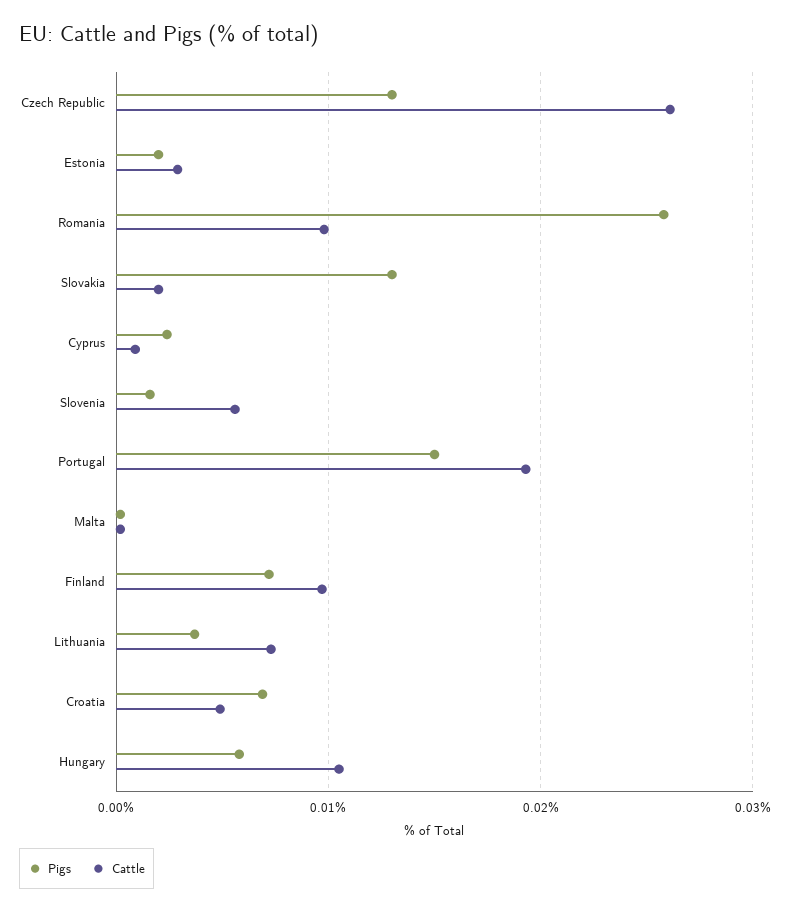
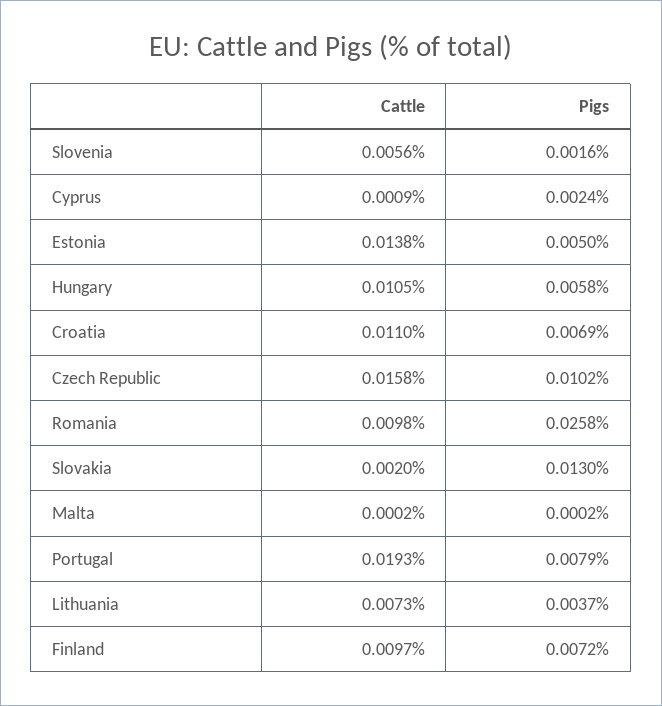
Pigs, Czech Republic: 0.013 -> 0.0102
Cattle, Czech Republic: 0.026 -> 0.0158
Pigs, Estonia: 0.002 -> 0.005
Cattle, Estonia: 0.003 -> 0.0138
Pigs, Portugal: 0.015 -> 0.0079
Cattle, Croatia: 0.005 -> 0.011

